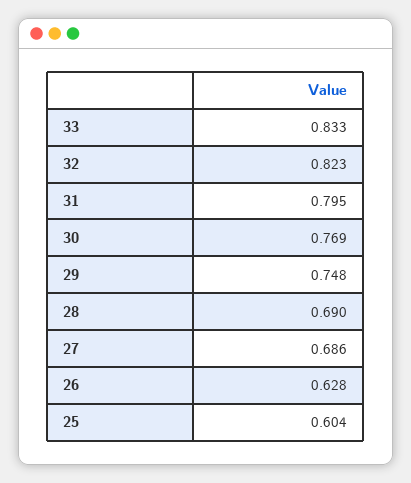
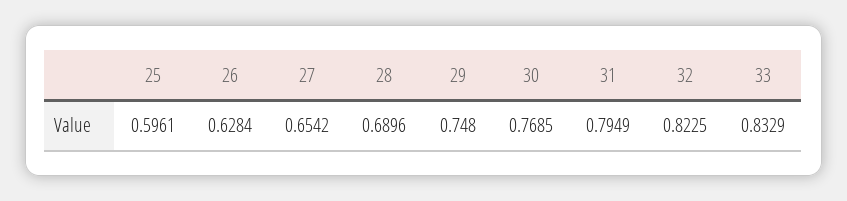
27: 0.686 -> 0.6542
25: 0.604 -> 0.5961

